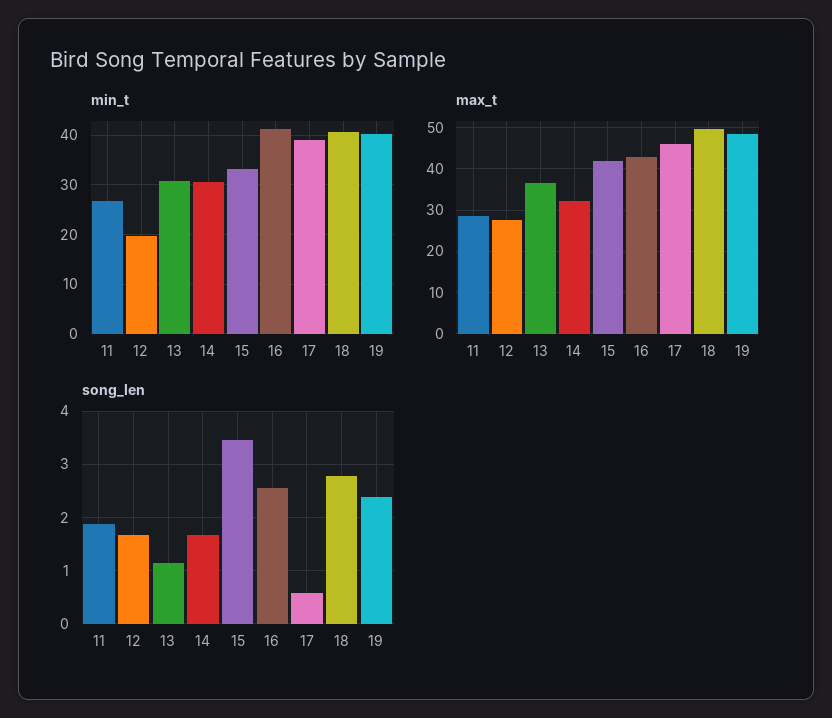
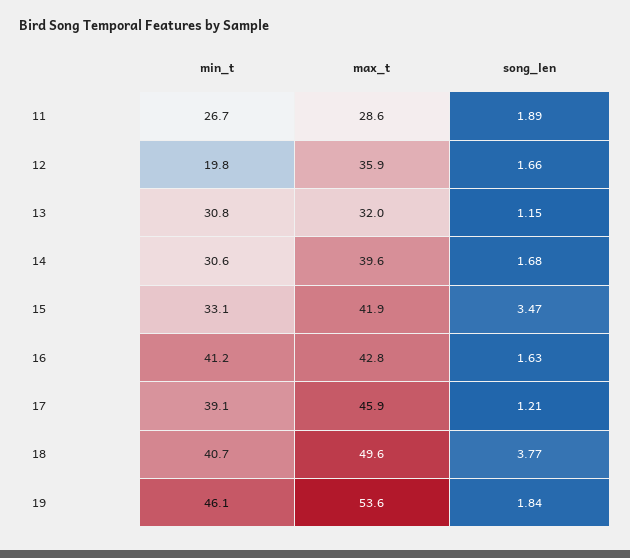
min_t, 19: 40 -> 46.1
max_t, 12: 28 -> 35.9
max_t, 13: 36 -> 32
max_t, 14: 32 -> 39.6
max_t, 19: 48 -> 53.6
song_len, 16: 2.6 -> 1.63
song_len, 17: 0.6 -> 1.21
song_len, 18: 2.8 -> 3.77
song_len, 19: 2.4 -> 1.84

